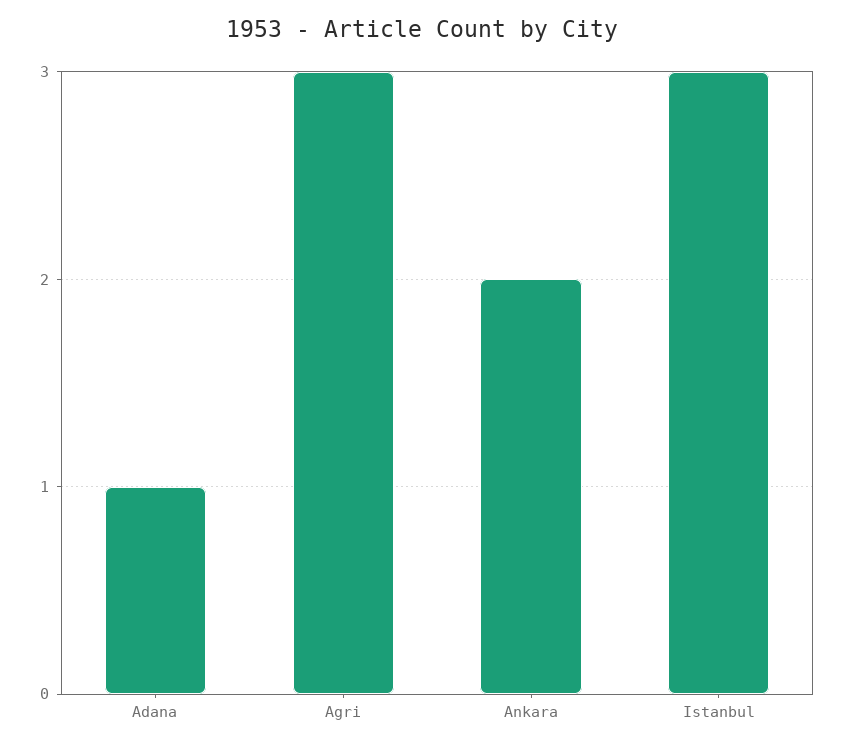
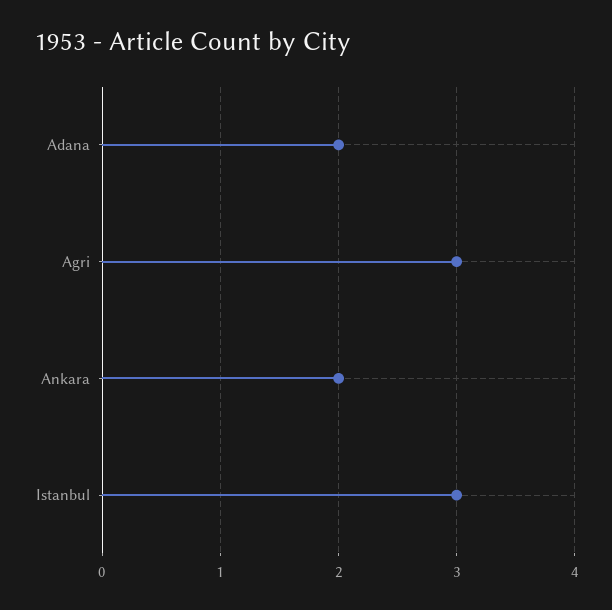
Adana: 1 -> 2

